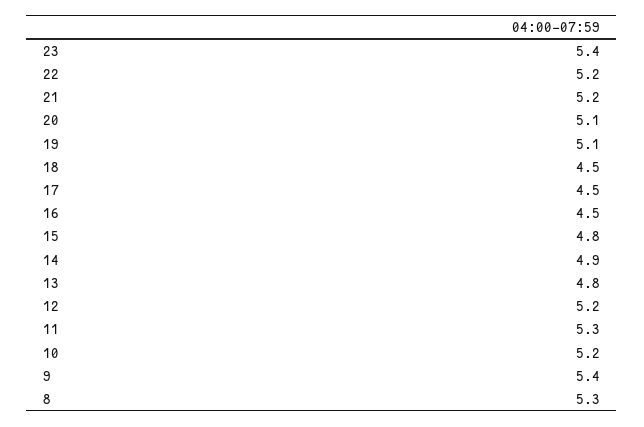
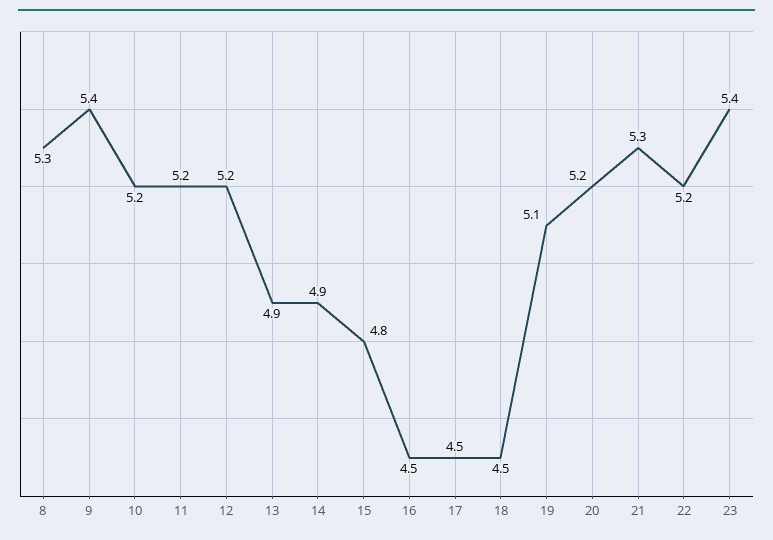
21: 5.2 -> 5.3
20: 5.1 -> 5.2
13: 4.8 -> 4.9
11: 5.3 -> 5.2

